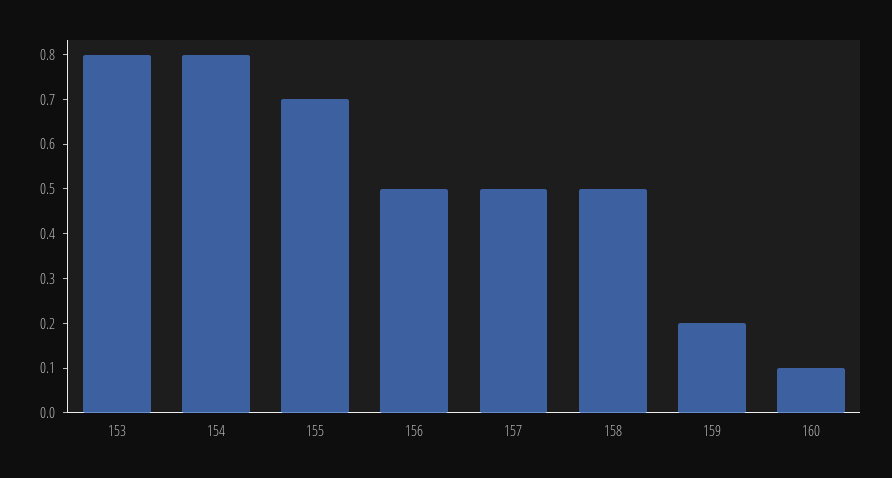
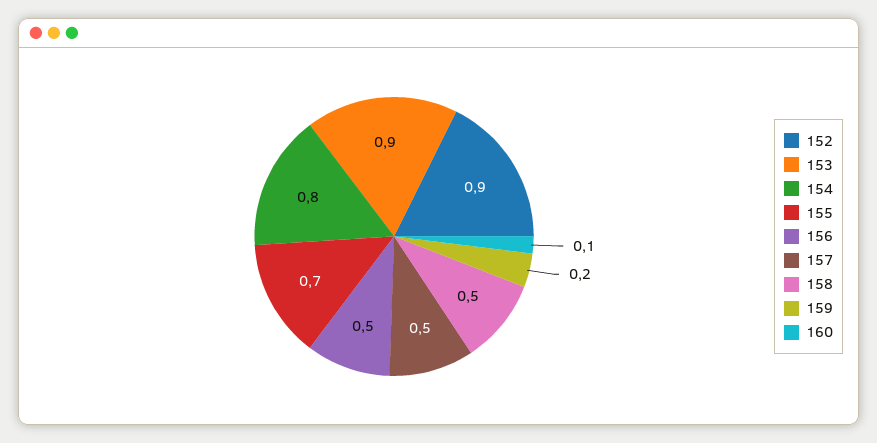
153: 0.8 -> 0.9
152: none -> 0.9

